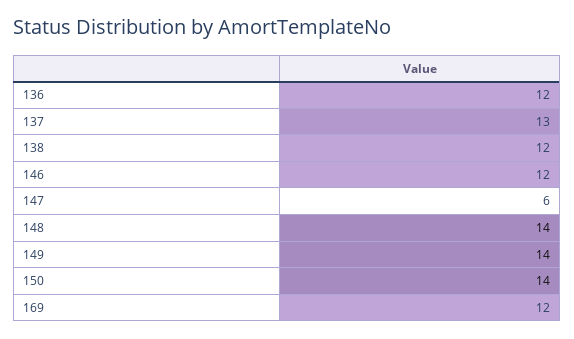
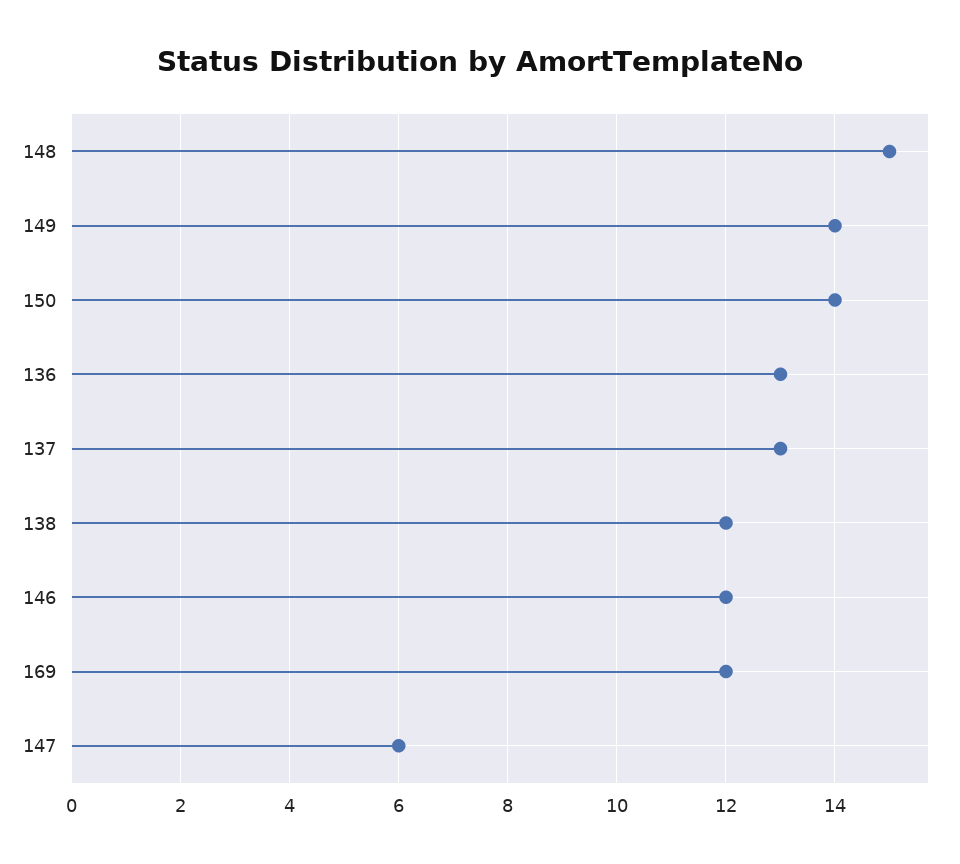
136: 12 -> 13
148: 14 -> 15

